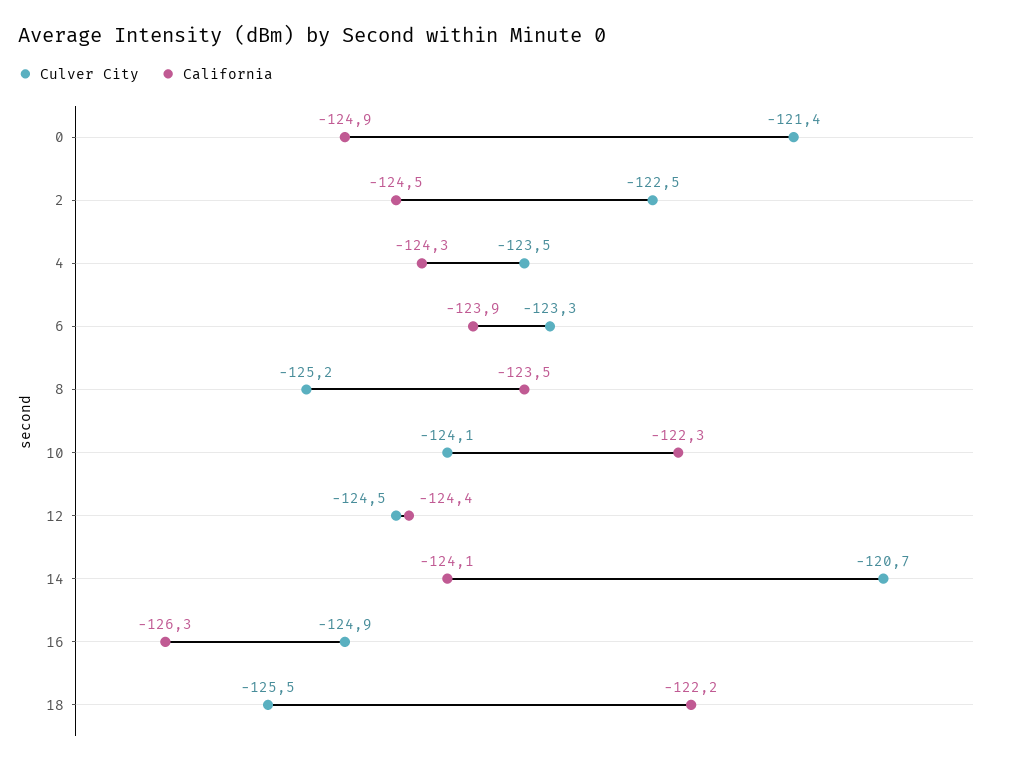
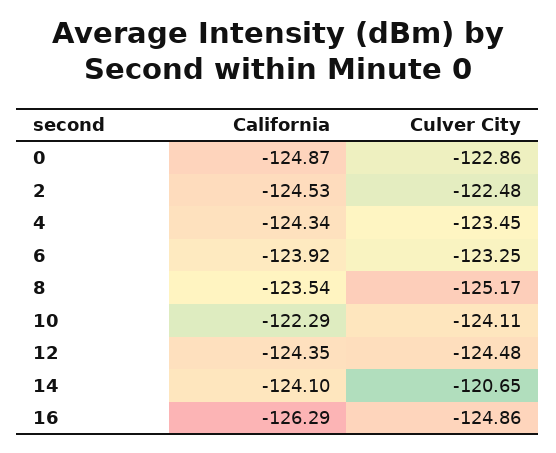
Culver City, 0: -121.4 -> -122.86
Culver City, 18: -125.5 -> none
California, 18: -122.2 -> none

